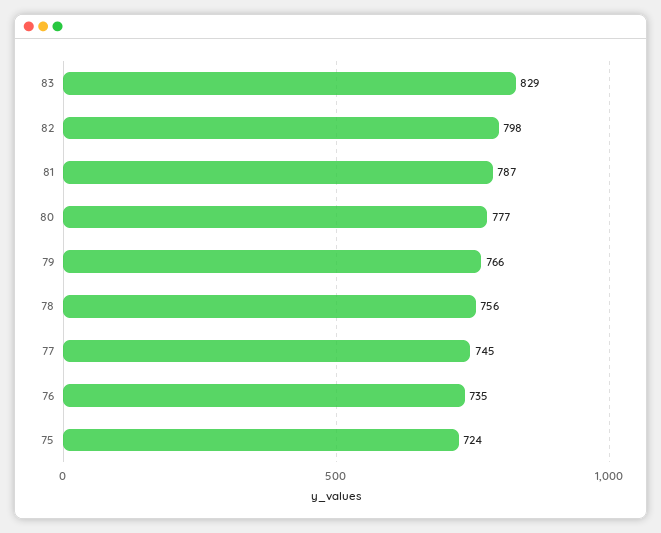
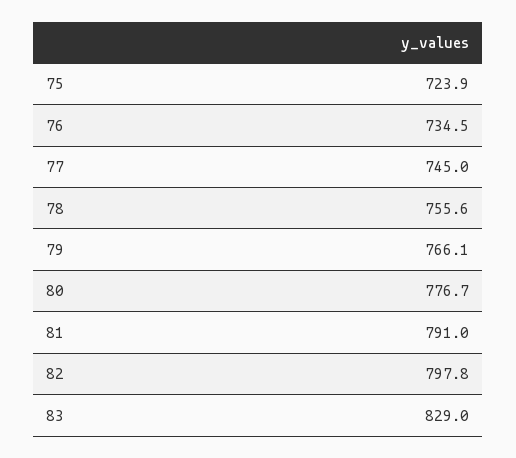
81: 787 -> 791

